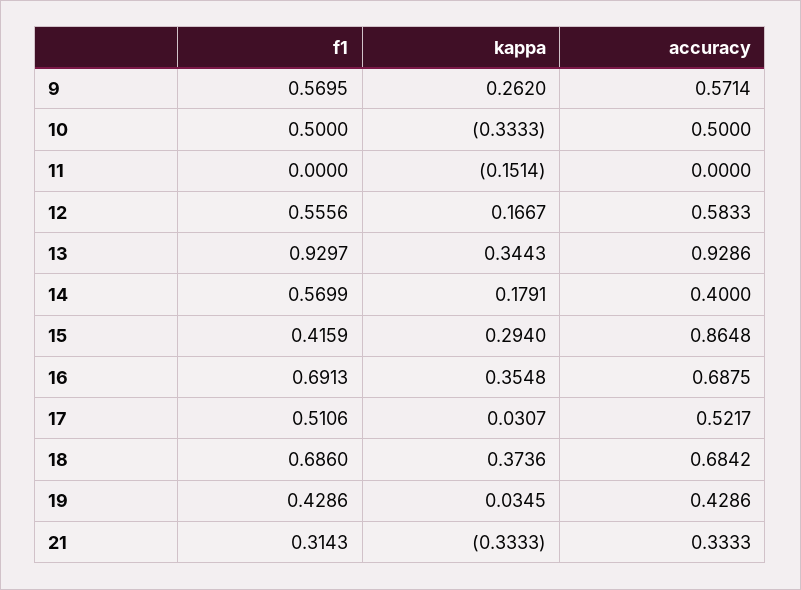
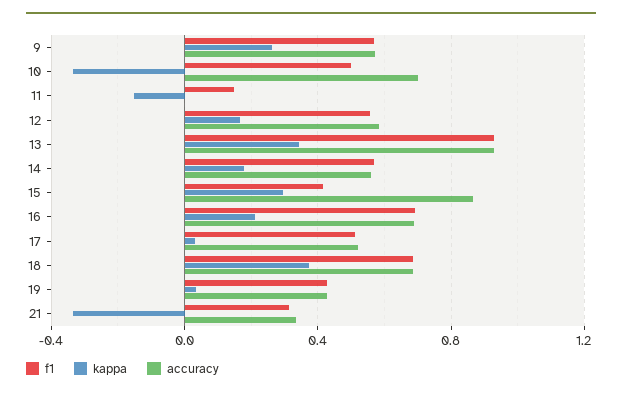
accuracy, 10: 0.5 -> 0.7
f1, 11: 0 -> 0.15
accuracy, 14: 0.4 -> 0.55
kappa, 16: 0.3548 -> 0.2

